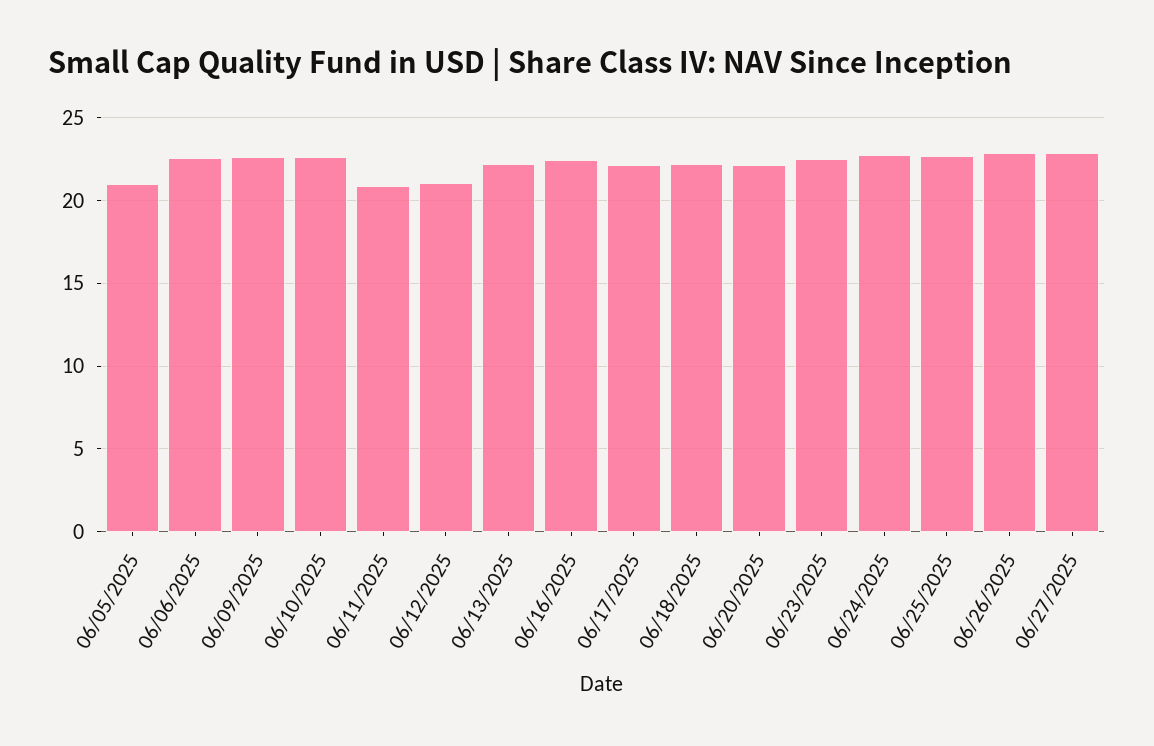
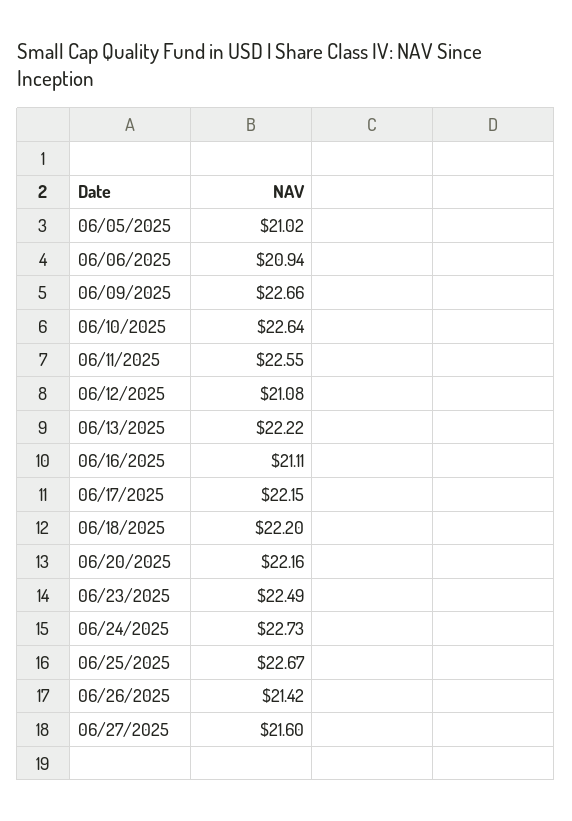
06/06/2025: 22.5 -> 20.94
06/11/2025: 21 -> 22.55
06/16/2025: 22.5 -> 21.11
06/26/2025: 23 -> 21.42
06/27/2025: 23 -> 21.6

